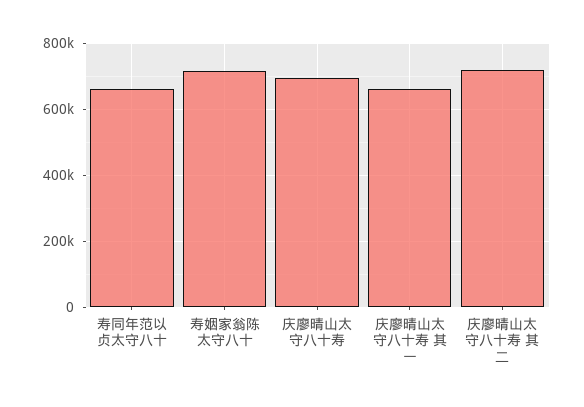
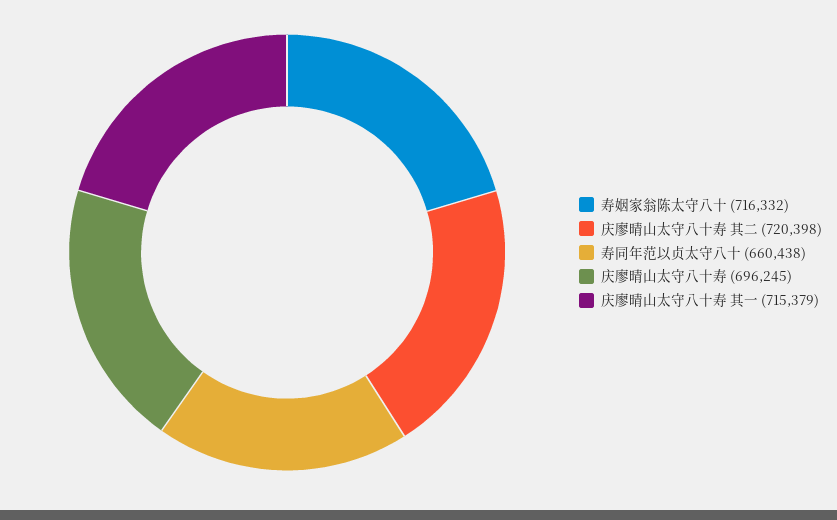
庆廖晴山太守八十寿 其一: 660000 -> 715379

